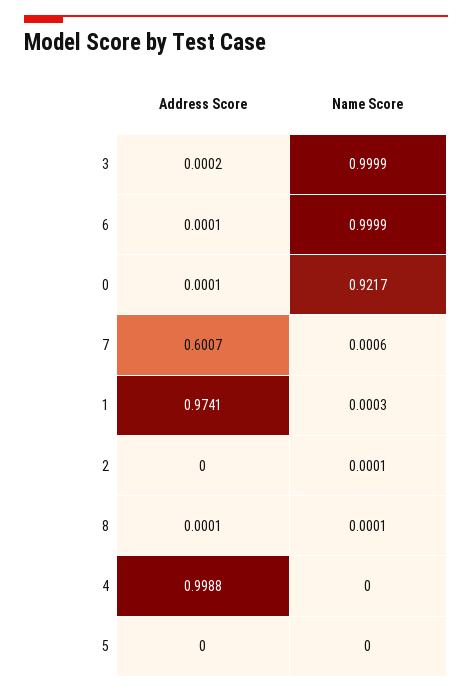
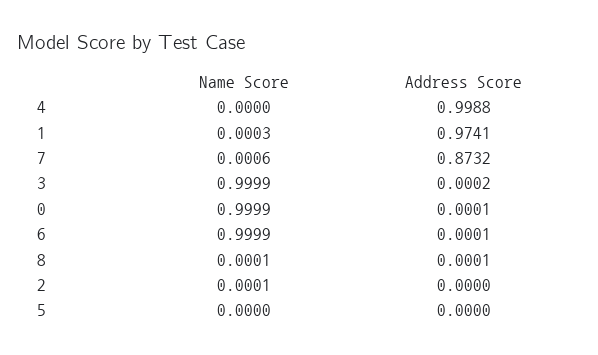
Name Score, 0: 0.9217 -> 0.9999
Address Score, 7: 0.6007 -> 0.8732

